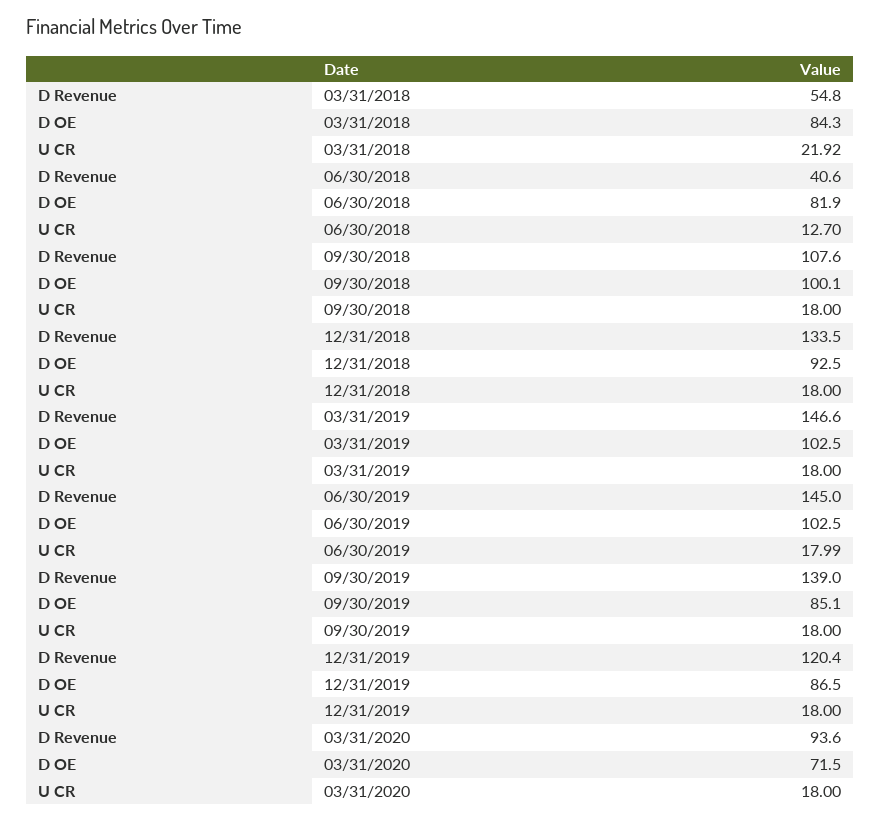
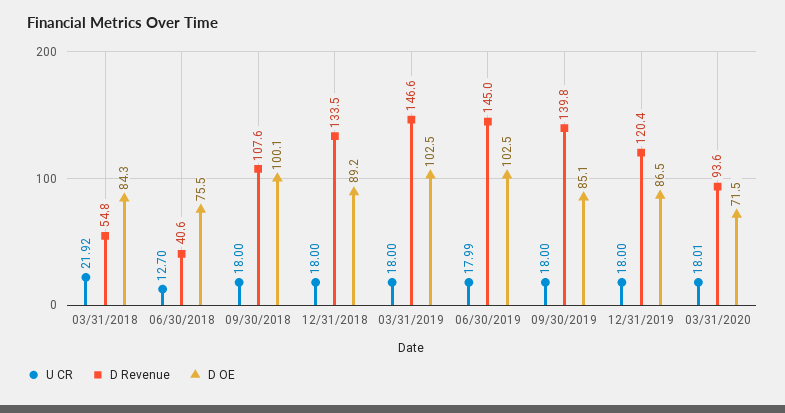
D OE, 06/30/2018: 81.9 -> 75.5
D OE, 12/31/2018: 92.5 -> 89.2
D Revenue, 09/30/2019: 139 -> 139.8
U CR, 03/31/2020: 18 -> 18.01

